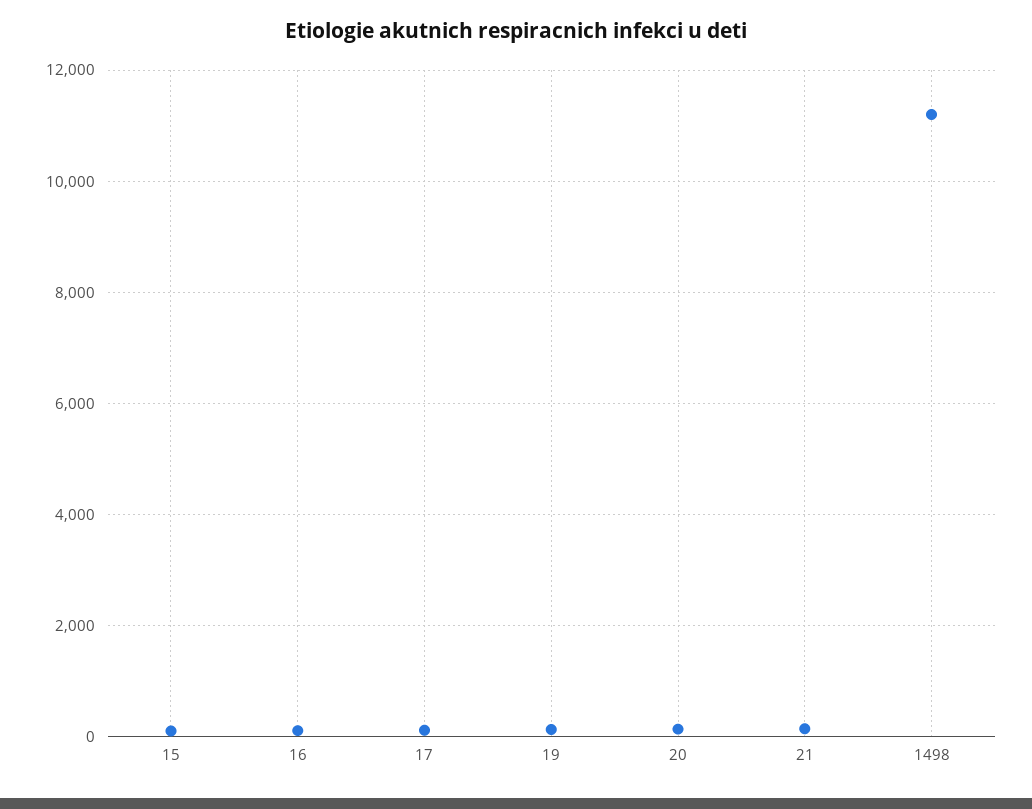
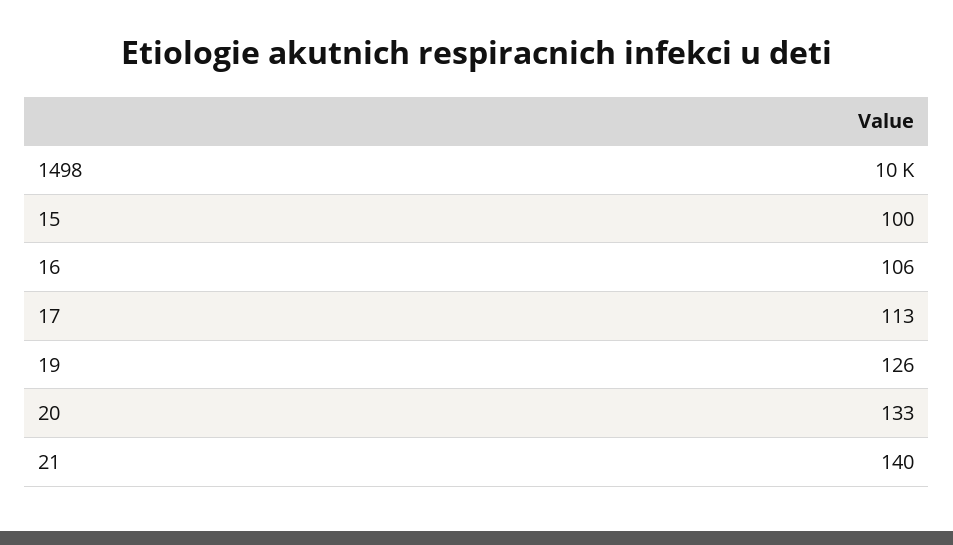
1498: 11200 -> 10000

